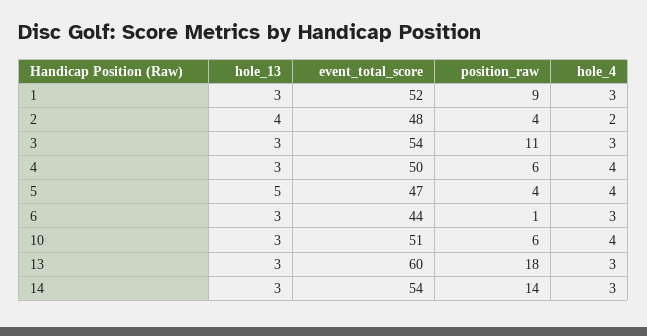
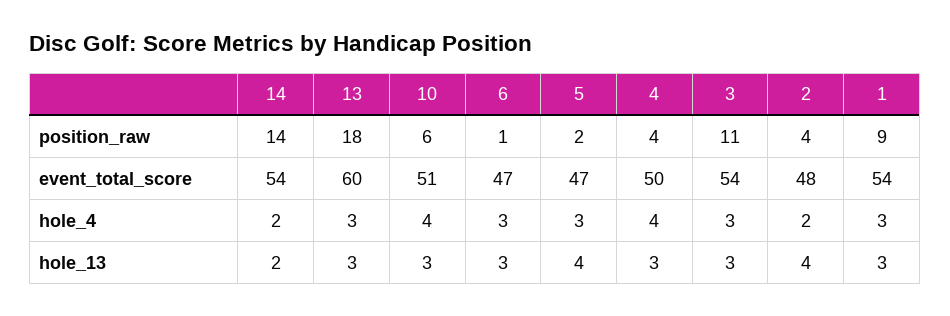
event_total_score, 1: 52 -> 54
position_raw, 4: 6 -> 4
hole_13, 5: 5 -> 4
position_raw, 5: 4 -> 2
hole_4, 5: 4 -> 3
event_total_score, 6: 44 -> 47
hole_13, 14: 3 -> 2
hole_4, 14: 3 -> 2

